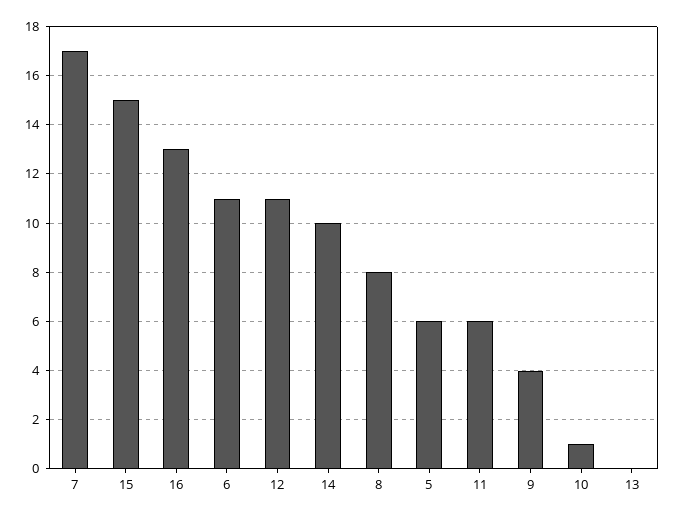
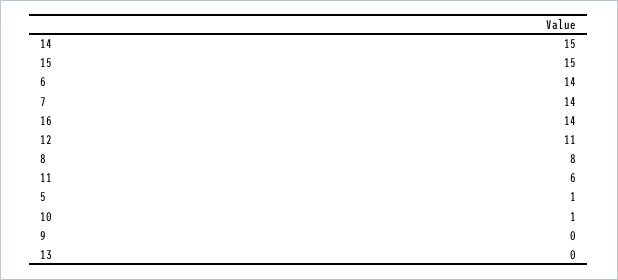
7: 17 -> 14
16: 13 -> 14
6: 11 -> 14
14: 10 -> 15
5: 6 -> 1
9: 4 -> 0

